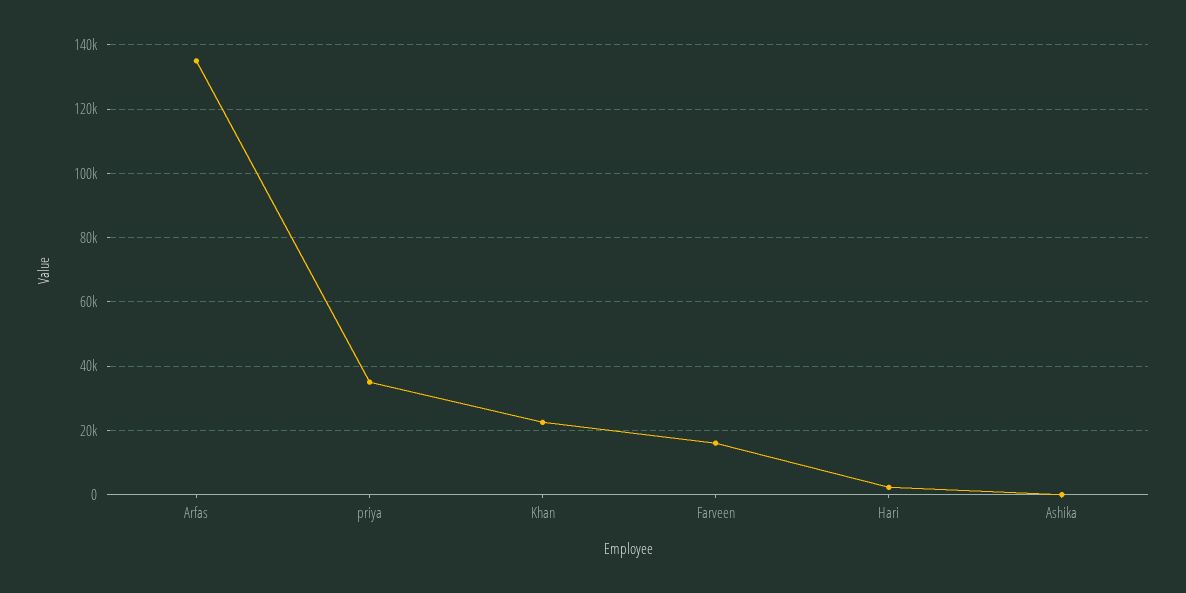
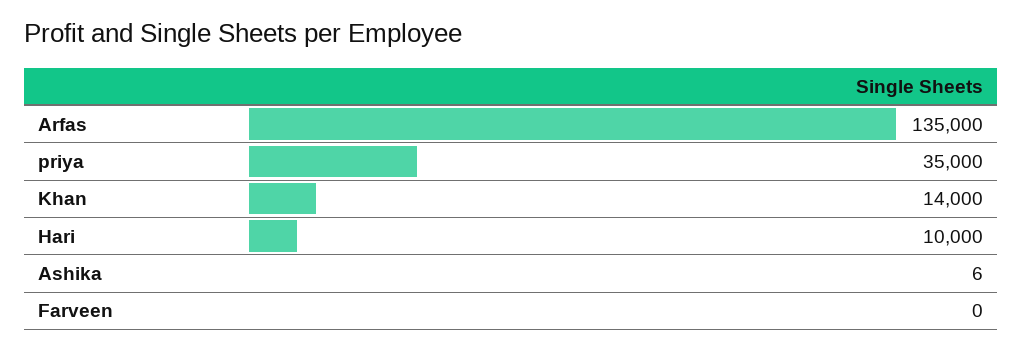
Khan: 22000 -> 14000
Farveen: 16000 -> 0
Hari: 2000 -> 10000

